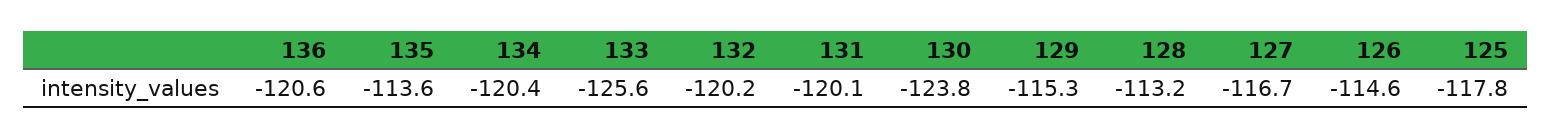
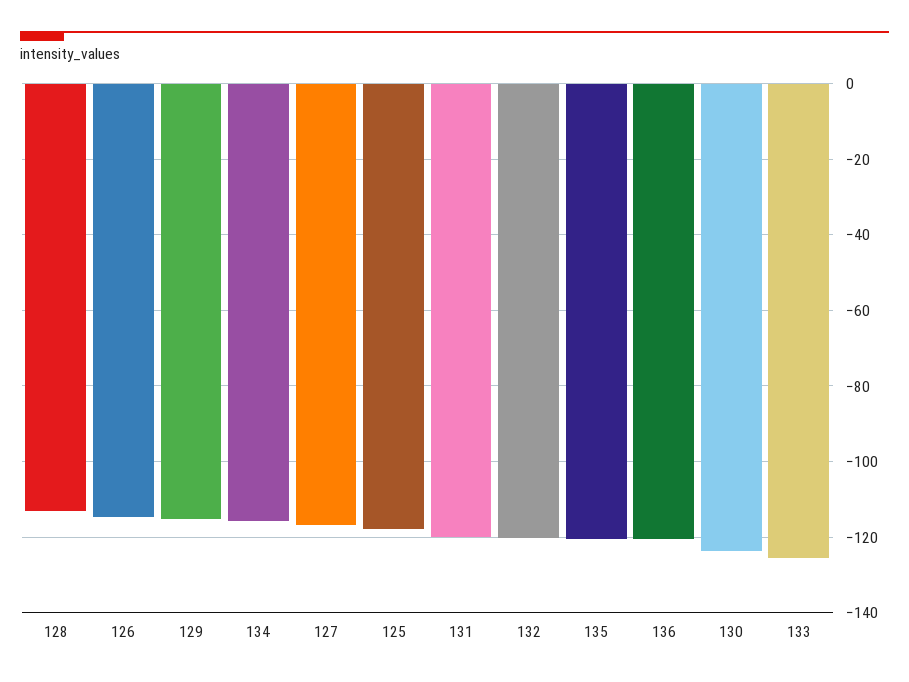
135: -113.6 -> -120
134: -120.4 -> -116

